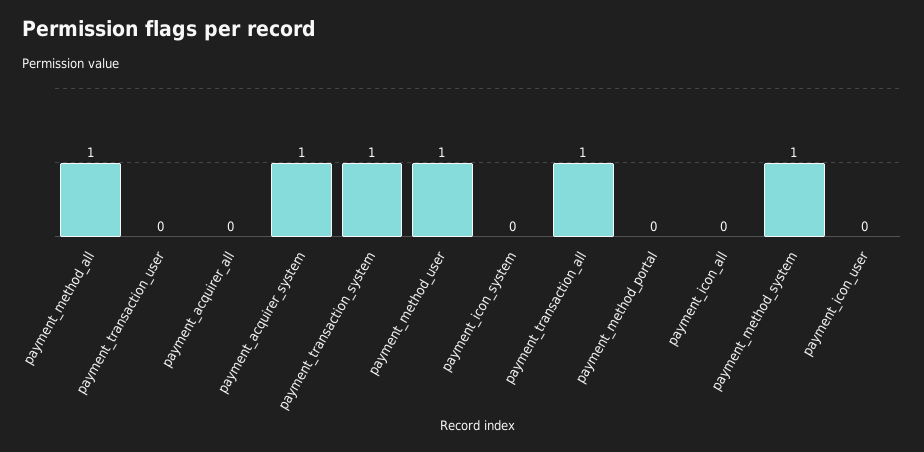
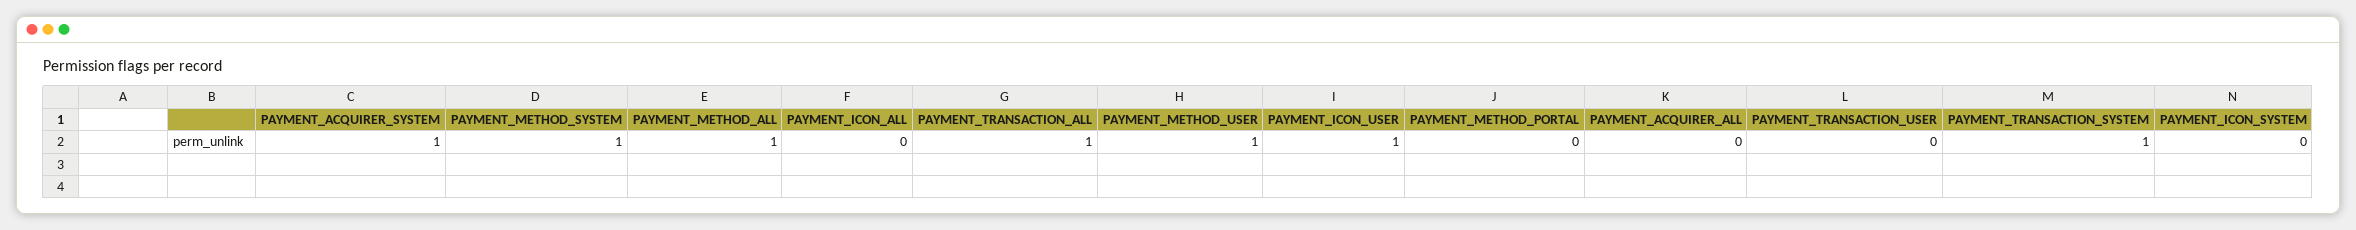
payment_icon_user: 0 -> 1

